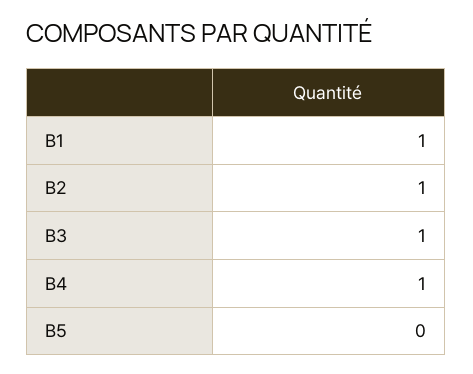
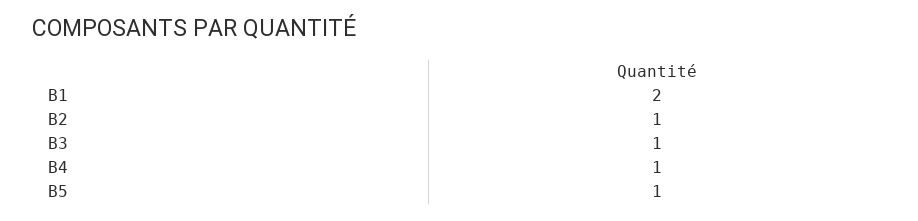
B1: 1 -> 2
B5: 0 -> 1

